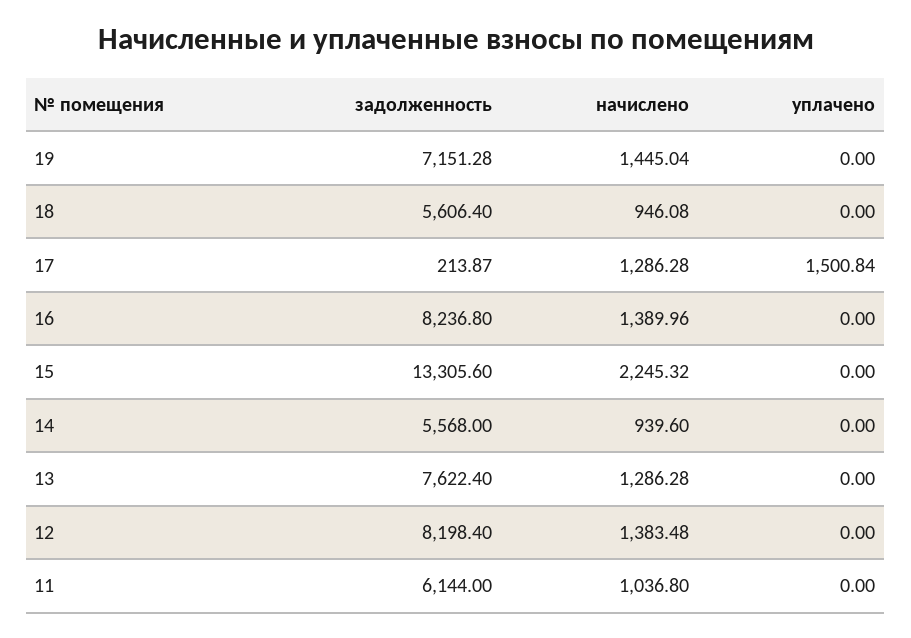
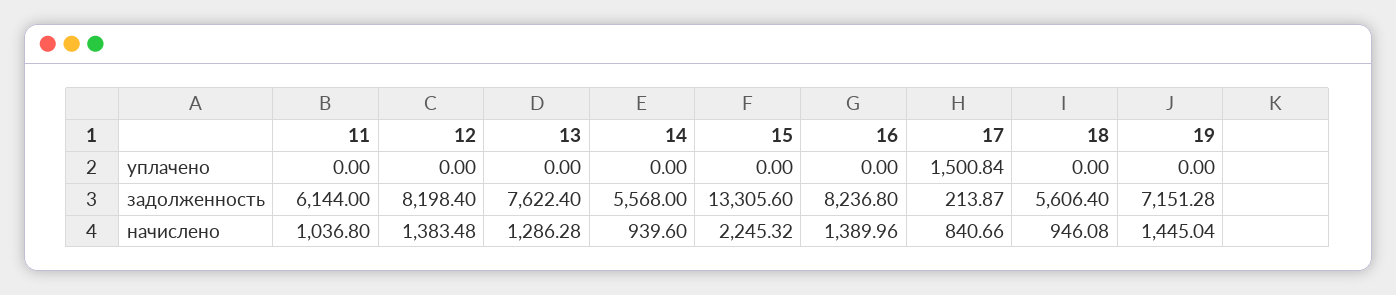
начислено, 17: 1286.28 -> 840.66

